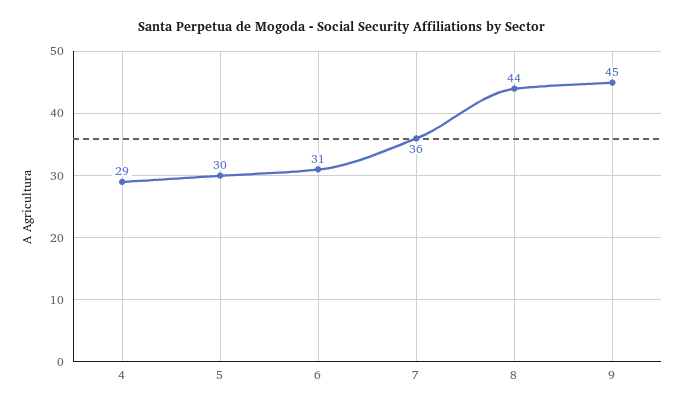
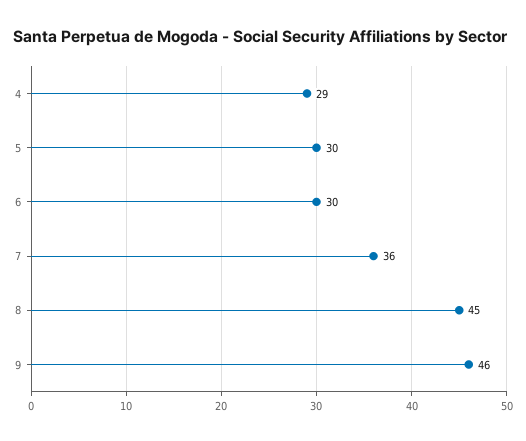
6: 31 -> 30
8: 44 -> 45
9: 45 -> 46

